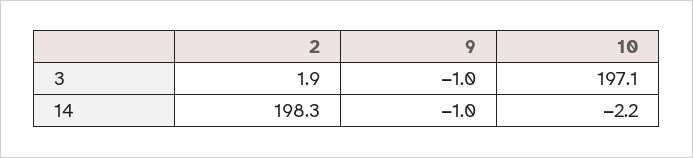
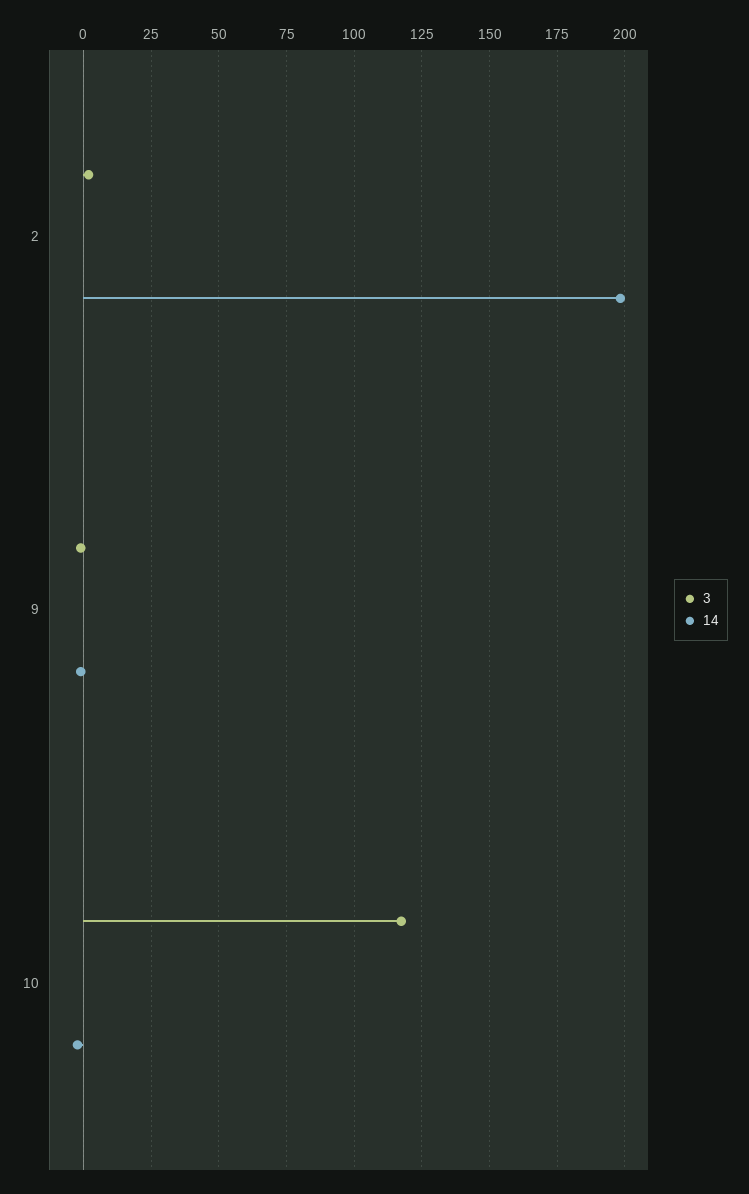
3, 10: 197.1 -> 117.5

